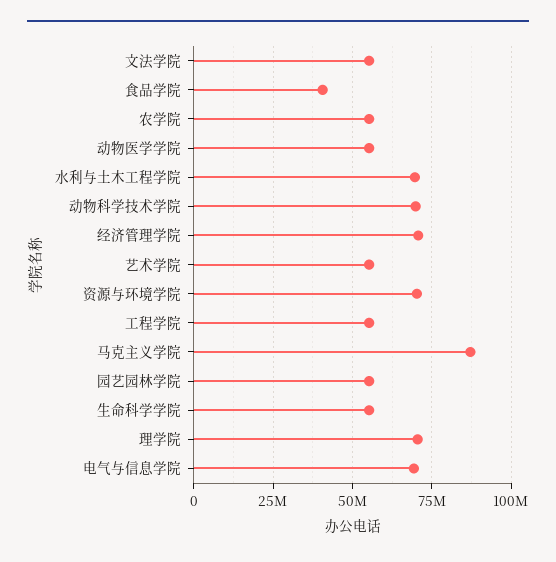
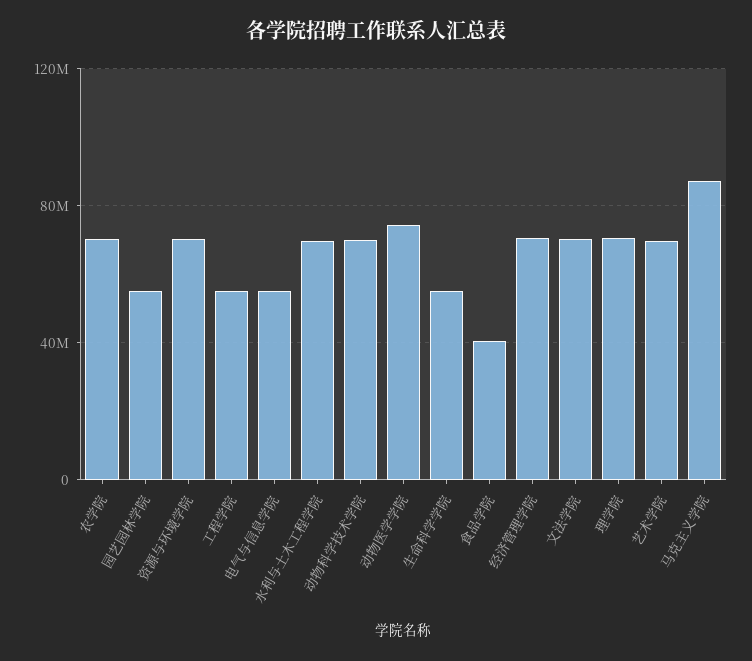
文法学院: 55000000 -> 70000000
农学院: 55000000 -> 70000000
动物医学学院: 55000000 -> 75000000
艺术学院: 55000000 -> 70000000
电气与信息学院: 70000000 -> 55000000

